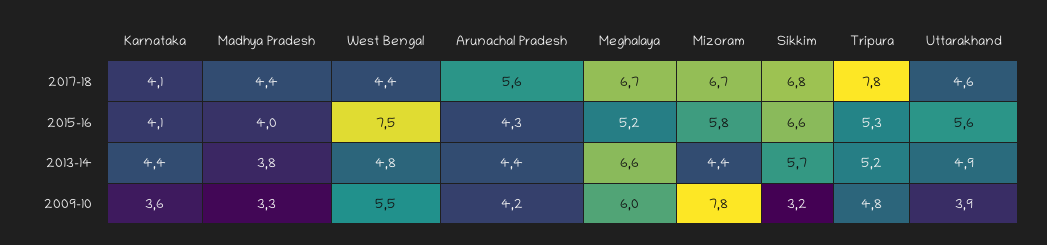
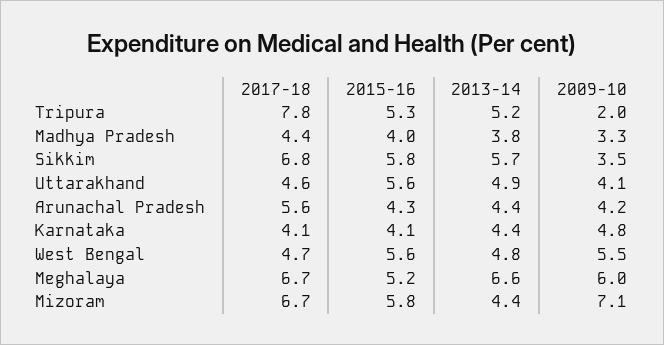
West Bengal, 2017-18: 4.4 -> 4.7
West Bengal, 2015-16: 7.5 -> 5.6
Sikkim, 2015-16: 6.6 -> 5.8
Karnataka, 2009-10: 3.6 -> 4.8
Mizoram, 2009-10: 7.8 -> 7.1
Sikkim, 2009-10: 3.2 -> 3.5
Tripura, 2009-10: 4.8 -> 2
Uttarakhand, 2009-10: 3.9 -> 4.1

